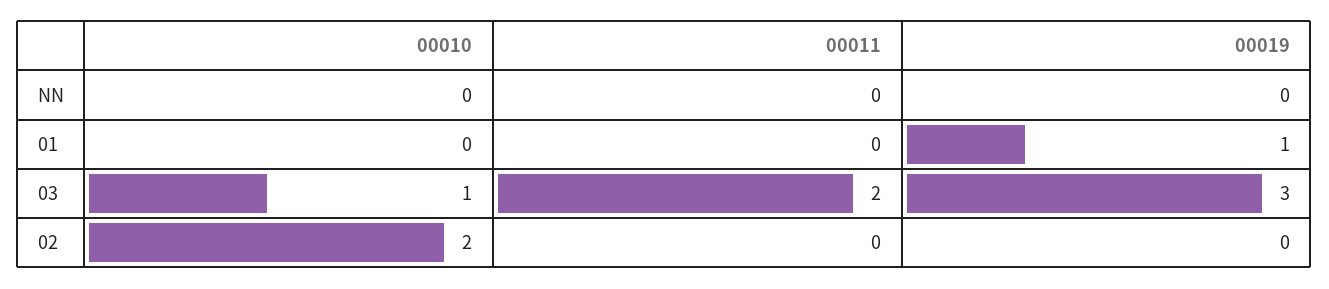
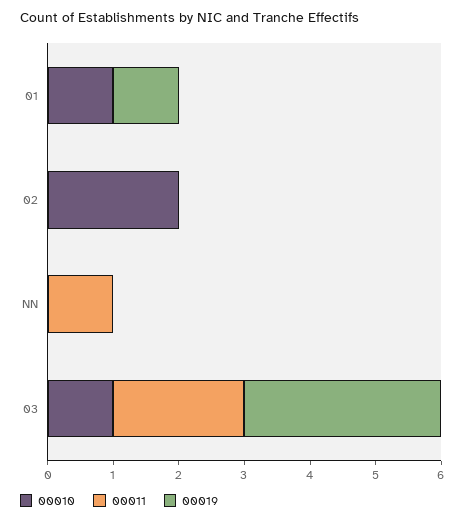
00011, NN: 0 -> 1
00010, 01: 0 -> 1

